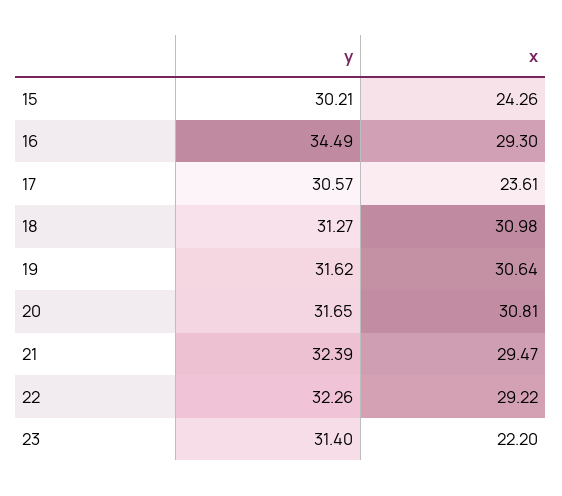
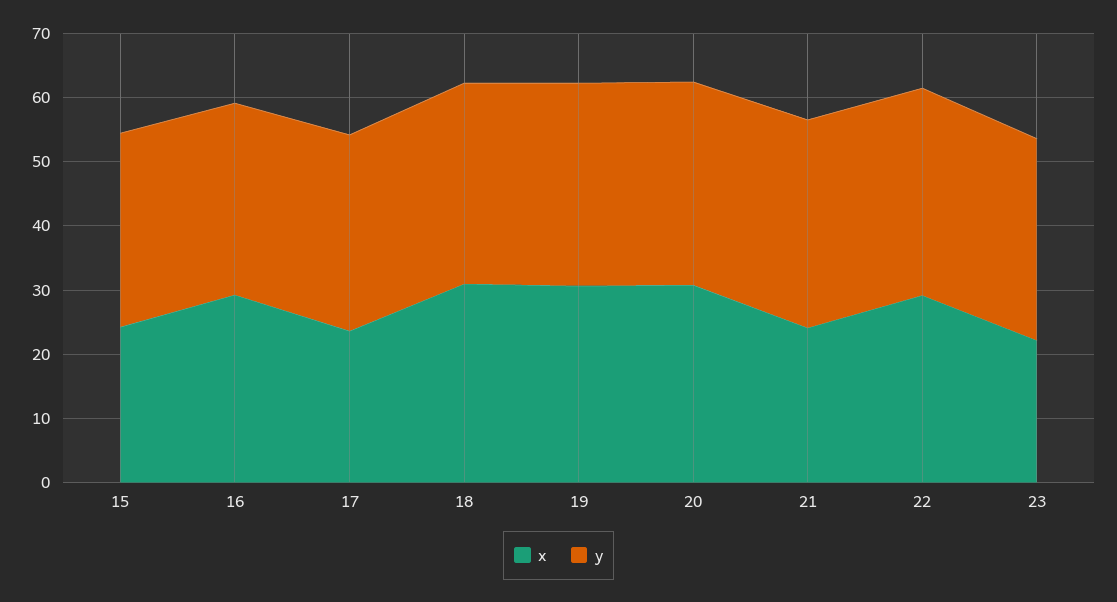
y, 16: 34.49 -> 30
x, 21: 29.47 -> 24

